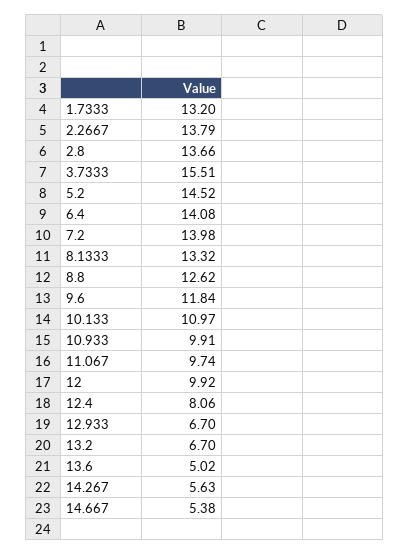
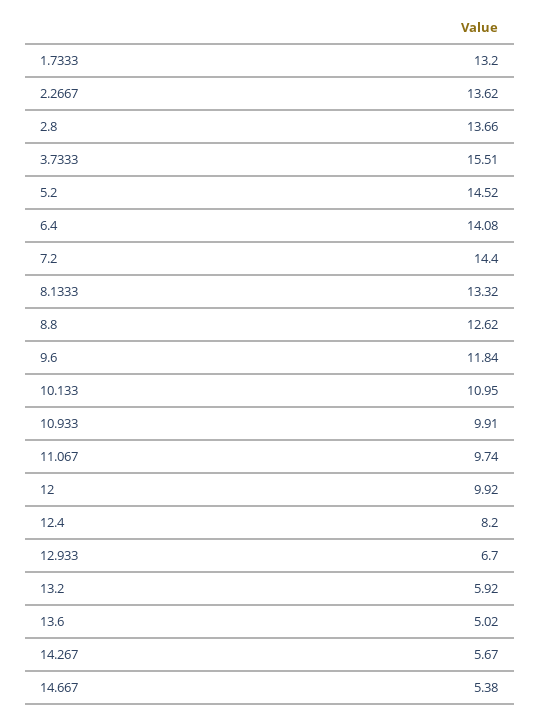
2.2667: 13.79 -> 13.62
7.2: 13.98 -> 14.4
10.133: 10.97 -> 10.95
12.4: 8.06 -> 8.2
13.2: 6.7 -> 5.92
14.267: 5.63 -> 5.67

